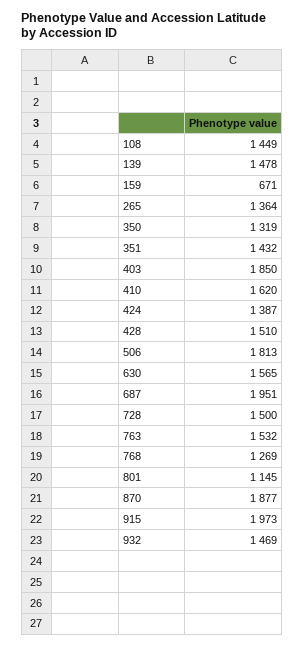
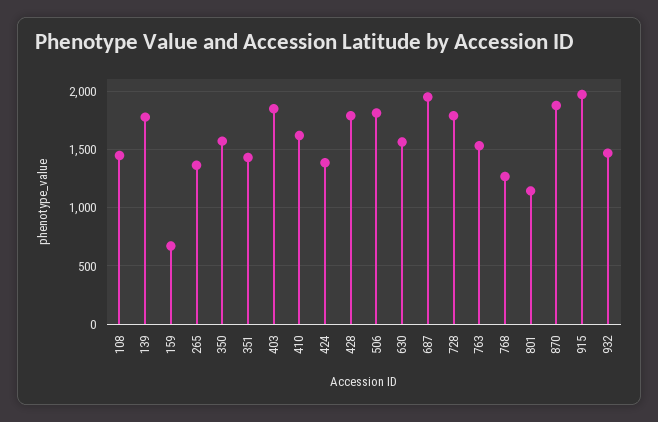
139: 1478 -> 1800
350: 1319 -> 1600
428: 1510 -> 1800
728: 1500 -> 1800

